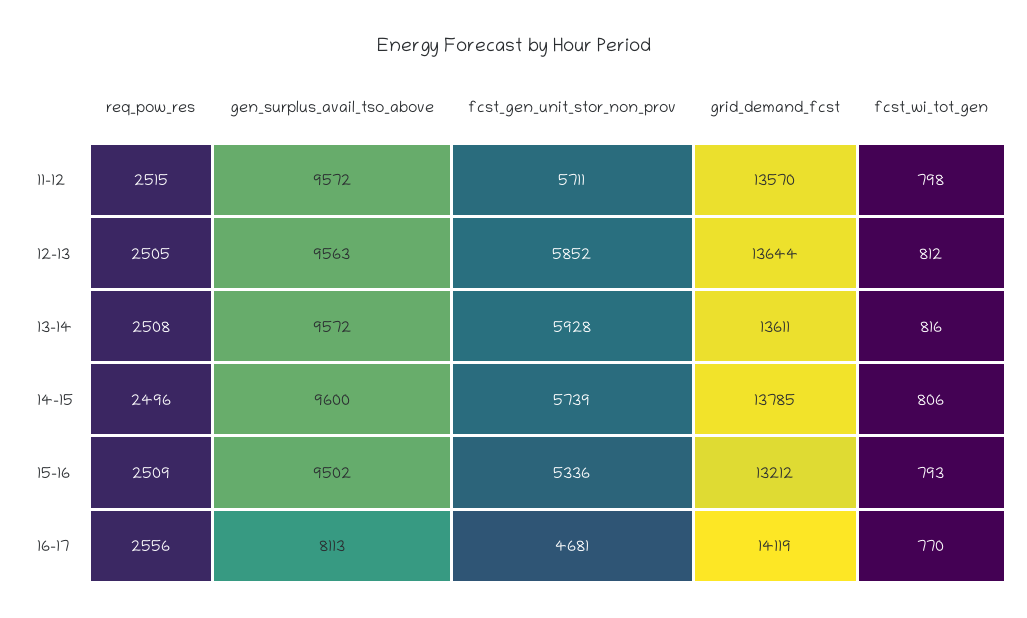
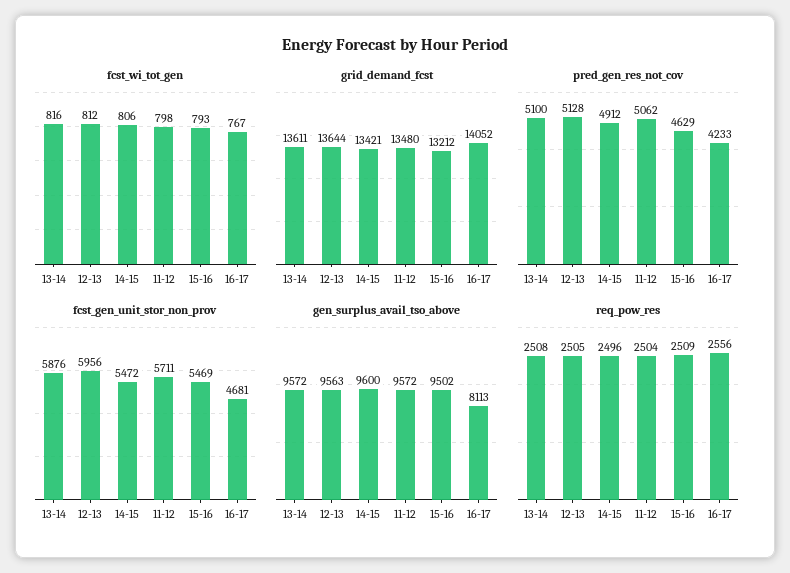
req_pow_res, 11-12: 2515 -> 2504
grid_demand_fcst, 11-12: 13570 -> 13480
fcst_gen_unit_stor_non_prov, 12-13: 5852 -> 5956
fcst_gen_unit_stor_non_prov, 13-14: 5928 -> 5876
fcst_gen_unit_stor_non_prov, 14-15: 5739 -> 5472
grid_demand_fcst, 14-15: 13785 -> 13421
fcst_gen_unit_stor_non_prov, 15-16: 5336 -> 5469
grid_demand_fcst, 16-17: 14119 -> 14052
fcst_wi_tot_gen, 16-17: 770 -> 767
pred_gen_res_not_cov, 13-14: none -> 5100
pred_gen_res_not_cov, 12-13: none -> 5128
pred_gen_res_not_cov, 14-15: none -> 4912
pred_gen_res_not_cov, 11-12: none -> 5062
pred_gen_res_not_cov, 15-16: none -> 4629
pred_gen_res_not_cov, 16-17: none -> 4233

